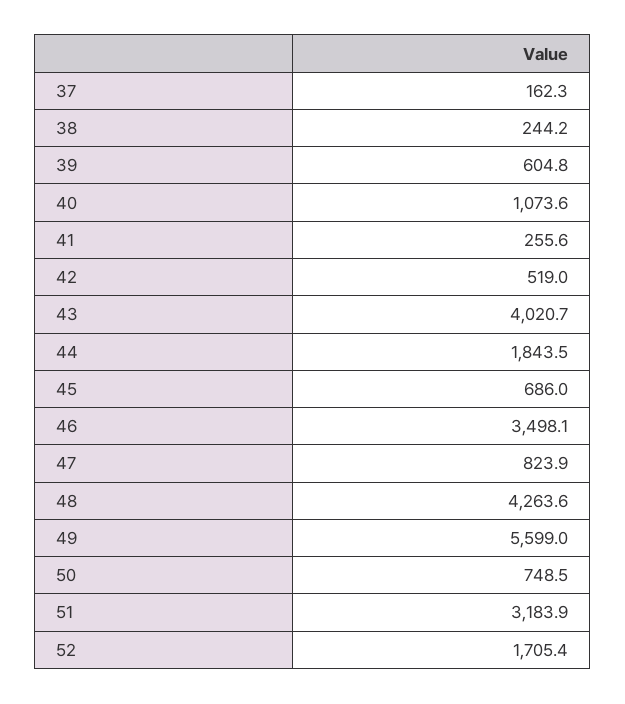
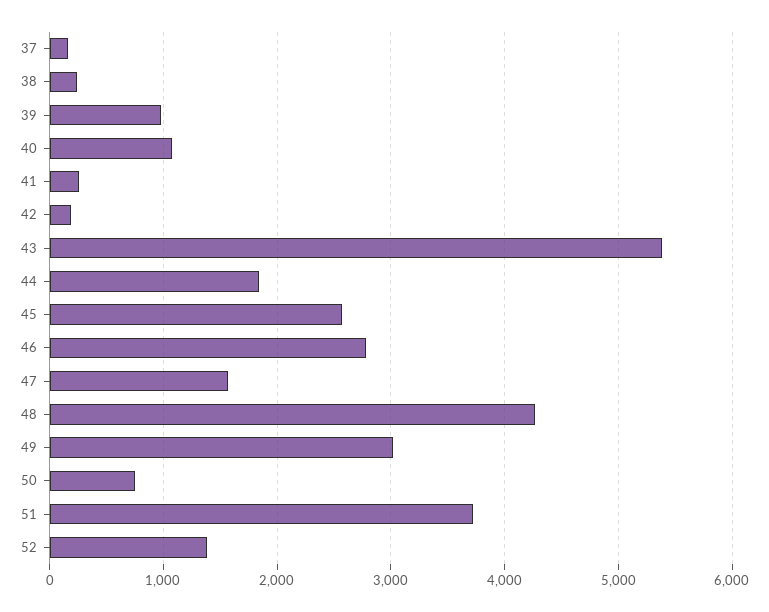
39: 604.8 -> 1000
42: 519 -> 200
43: 4020.7 -> 5400
45: 686 -> 2600
46: 3498.1 -> 2800
47: 823.9 -> 1600
49: 5599 -> 3000
51: 3183.9 -> 3700
52: 1705.4 -> 1400

